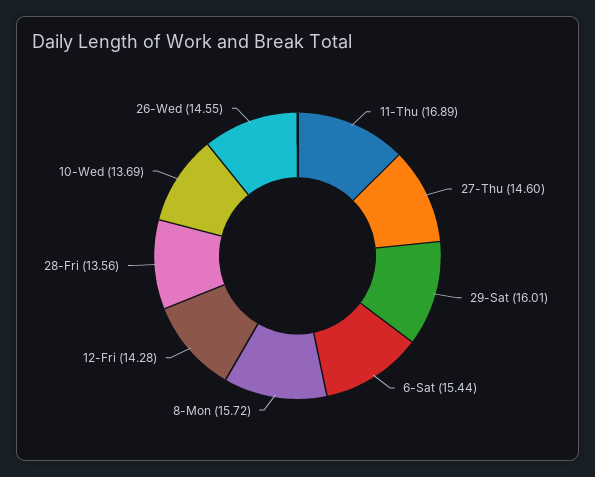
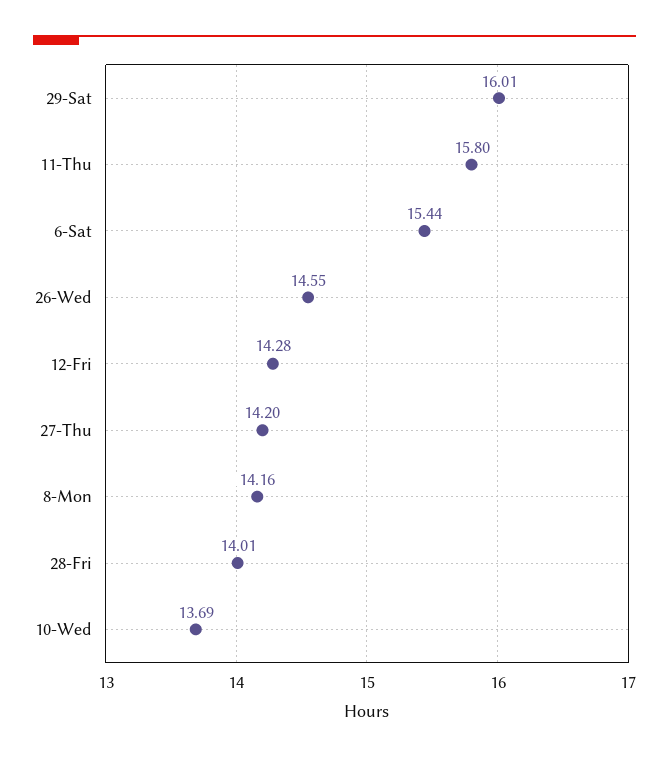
11-Thu: 16.89 -> 15.8
27-Thu: 14.6 -> 14.2
8-Mon: 15.72 -> 14.16
28-Fri: 13.56 -> 14.01

